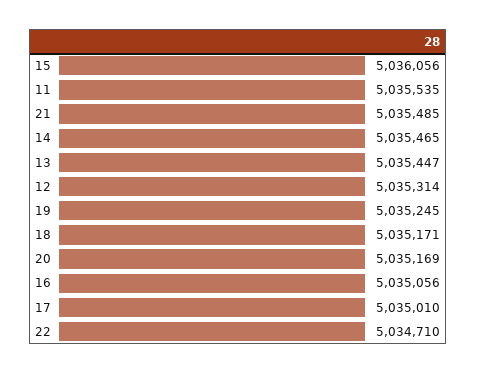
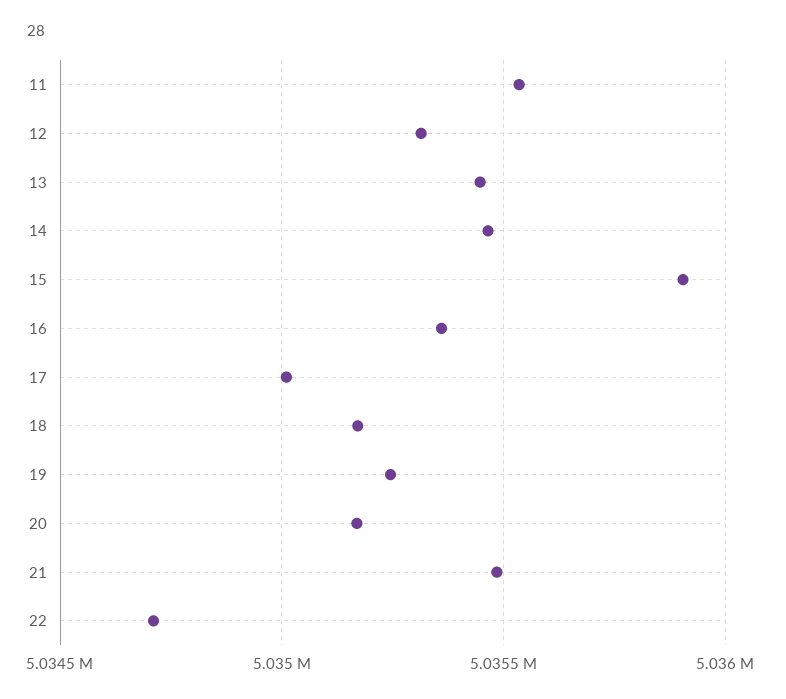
15: 5036056 -> 5035900
16: 5035056 -> 5035350

